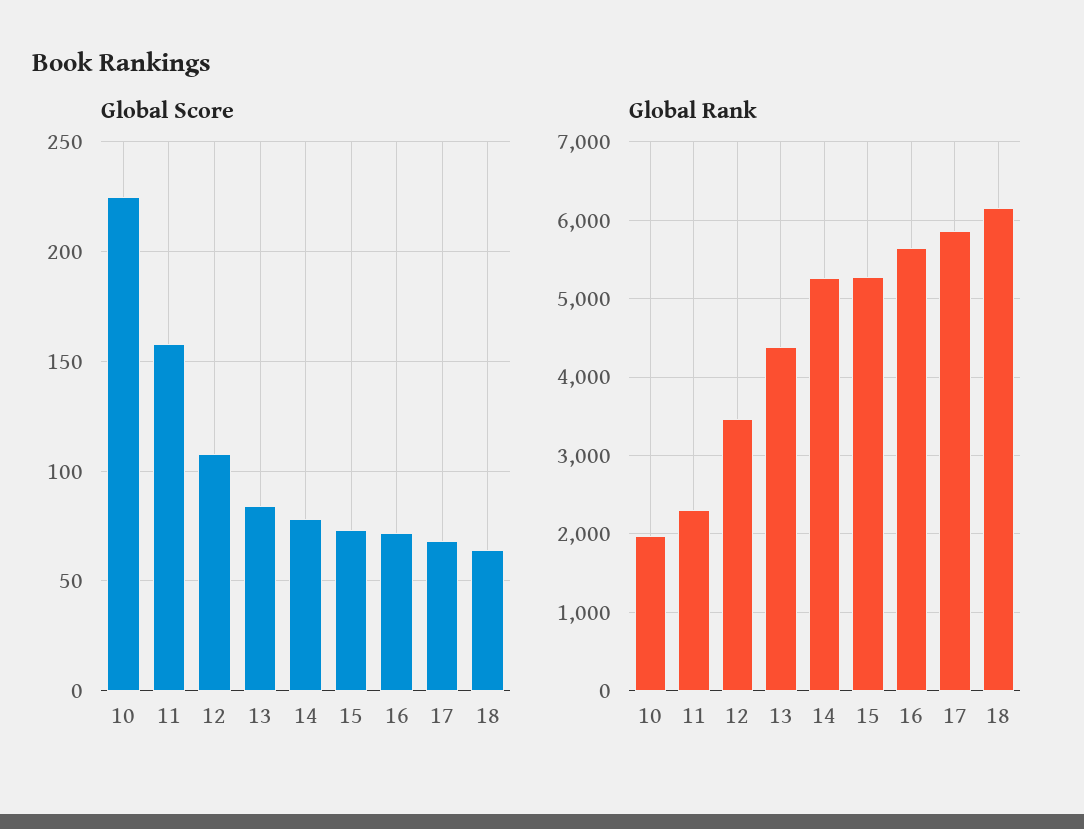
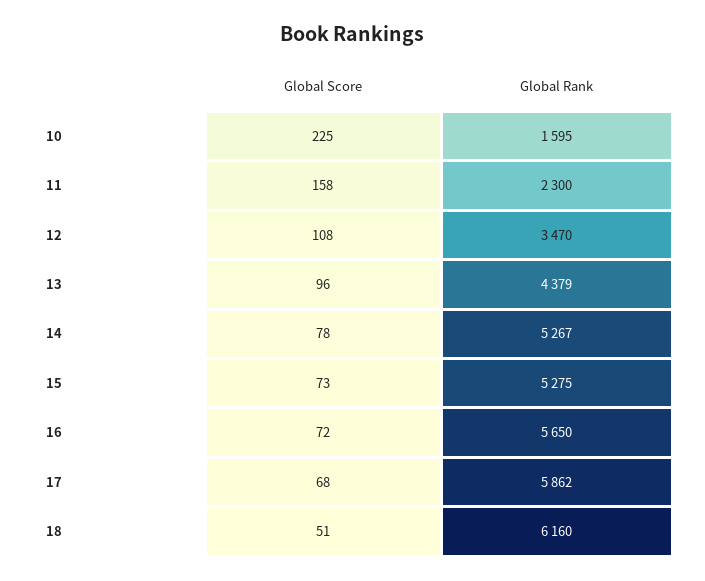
Global Score, 13: 85 -> 96
Global Score, 18: 65 -> 51
Global Rank, 10: 2000 -> 1595

